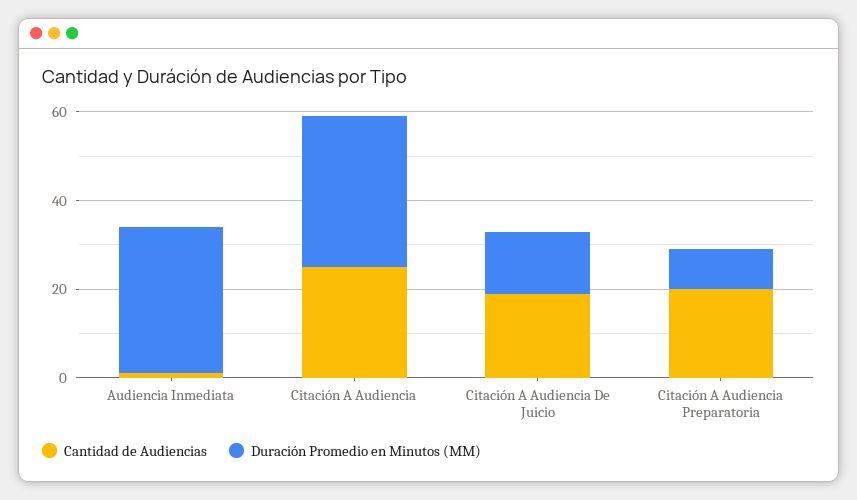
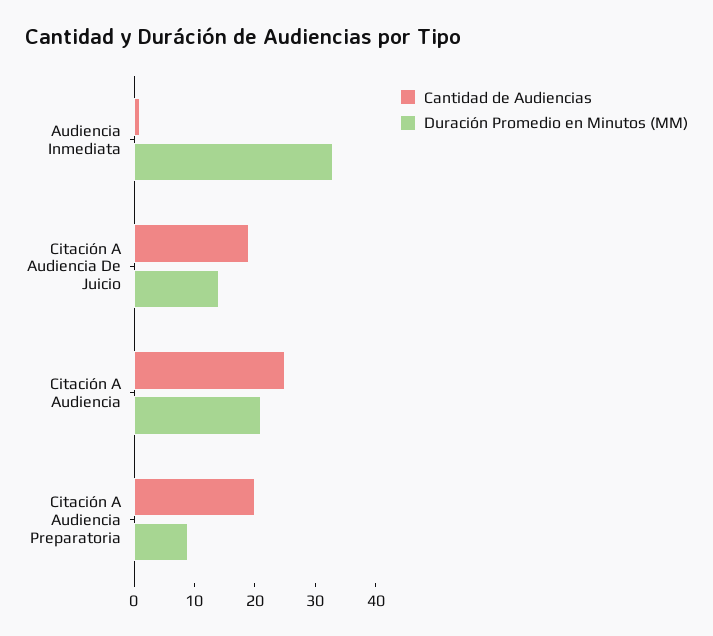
Duración Promedio en Minutos (MM), Citación A Audiencia: 35 -> 20

